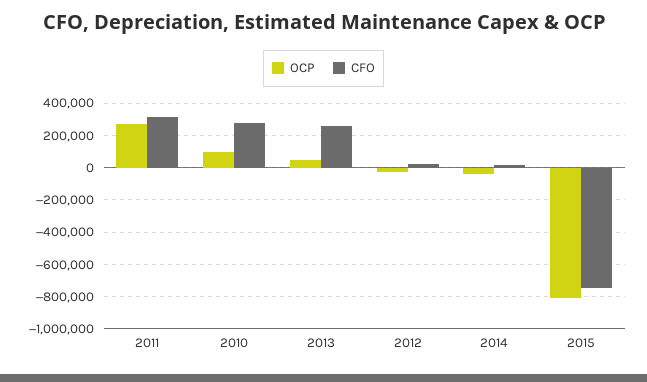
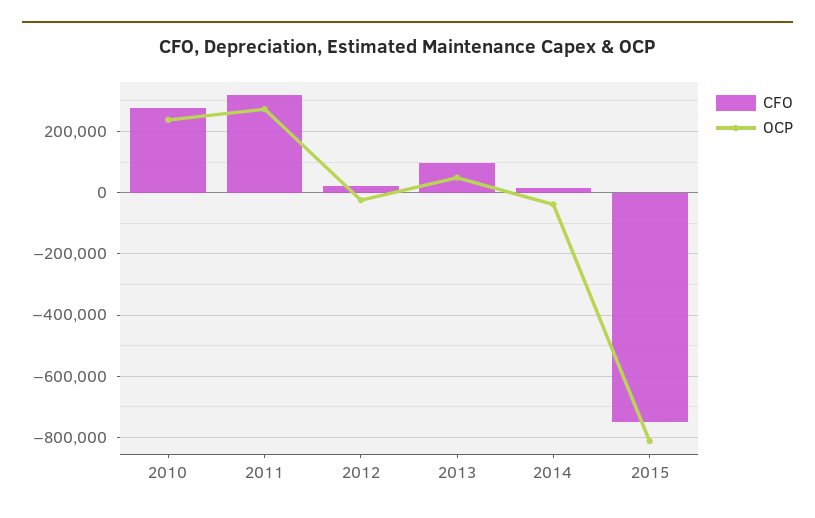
OCP, 2010: 100000 -> 240000
CFO, 2013: 250000 -> 100000

